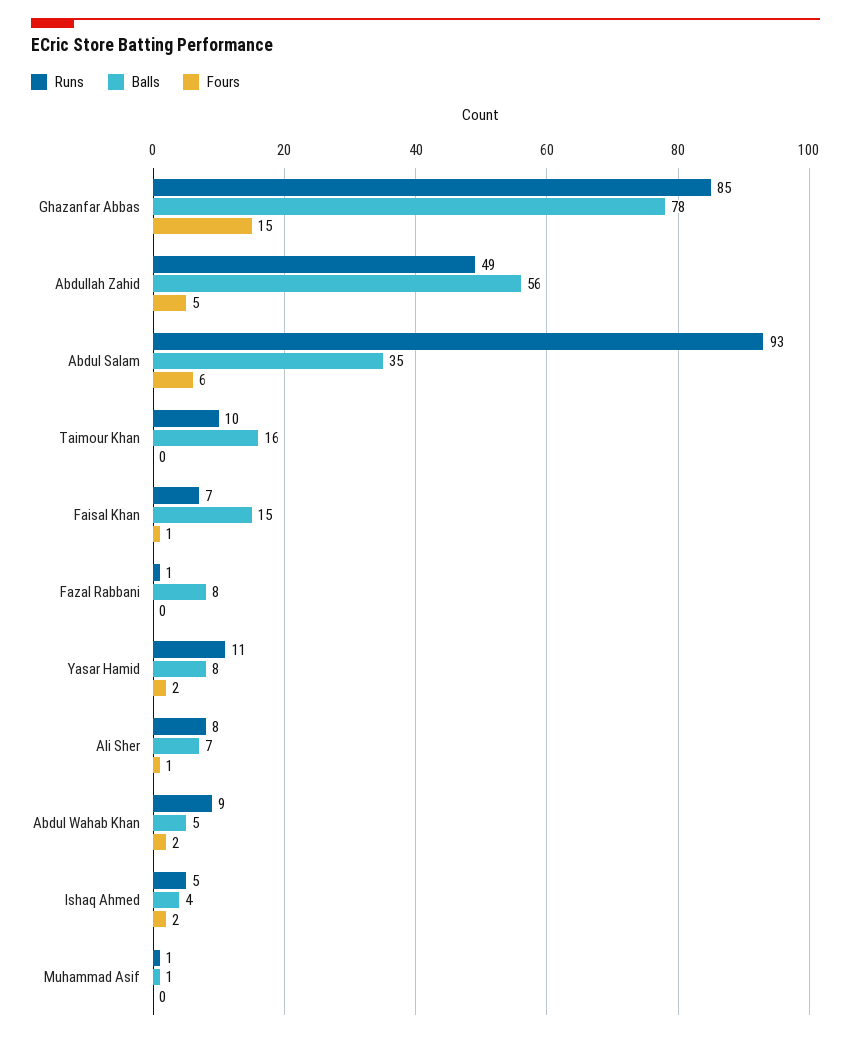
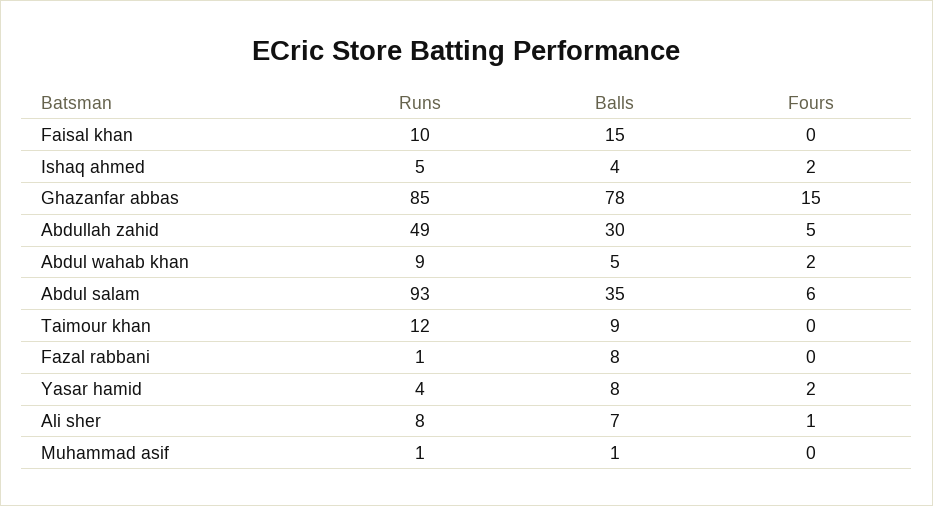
Balls, Abdullah Zahid: 56 -> 30
Runs, Taimour Khan: 10 -> 12
Balls, Taimour Khan: 16 -> 9
Runs, Faisal Khan: 7 -> 10
Fours, Faisal Khan: 1 -> 0
Runs, Yasar Hamid: 11 -> 4

